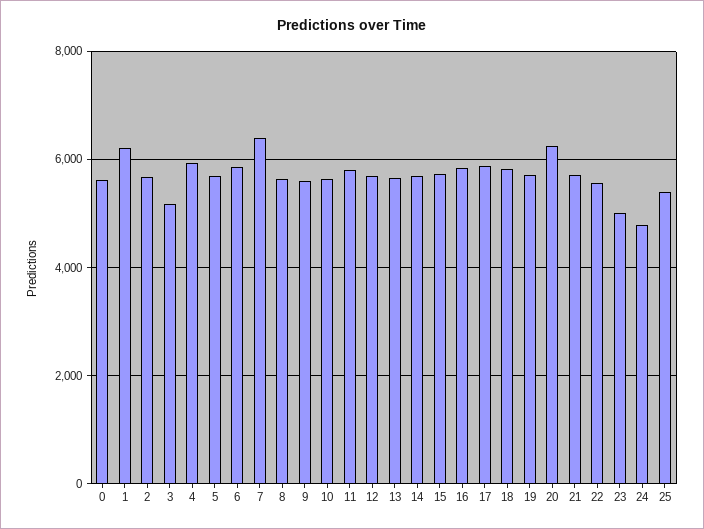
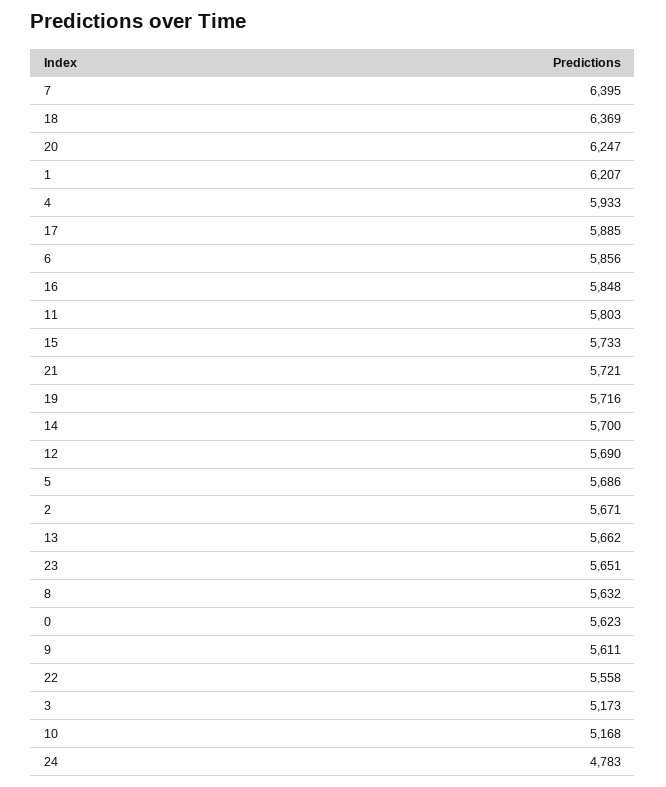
10: 5600 -> 5168
18: 5800 -> 6369
23: 5000 -> 5651
25: 5400 -> none

